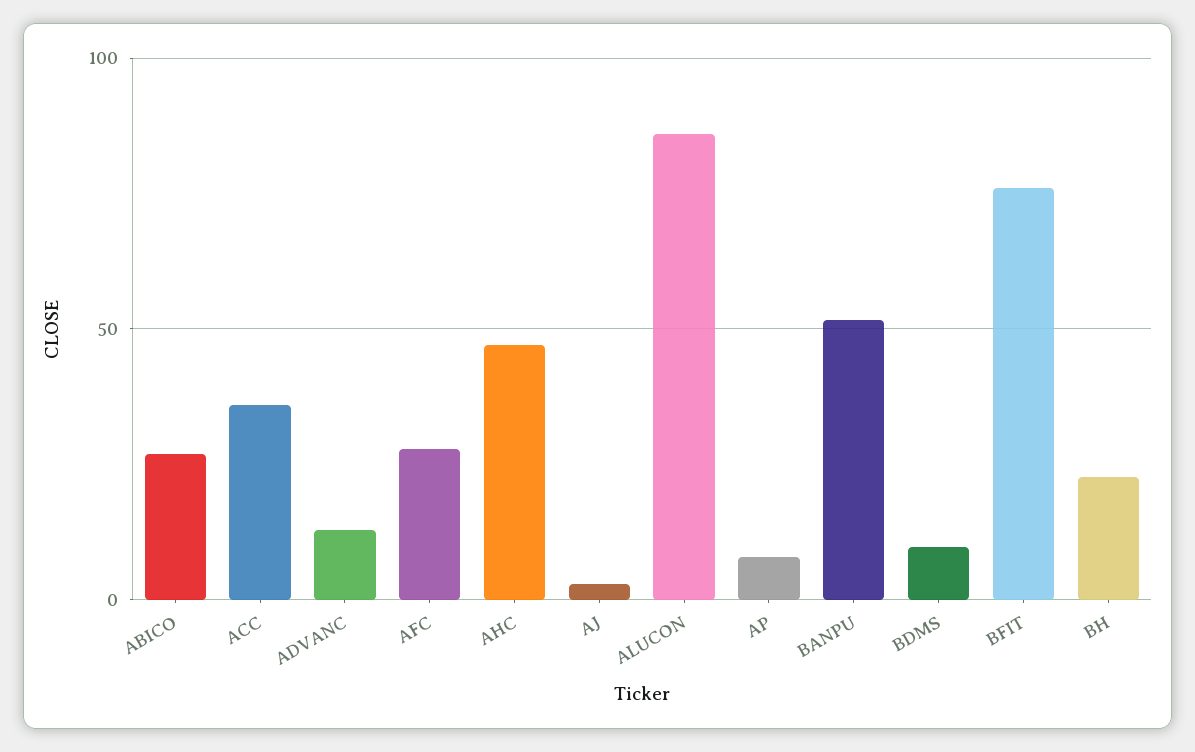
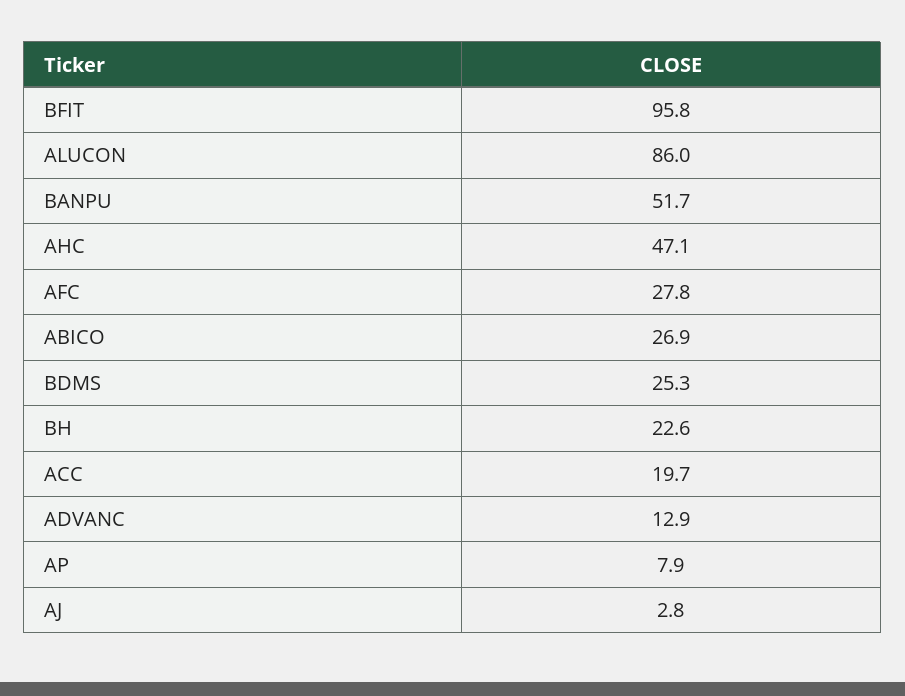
ACC: 35 -> 19.7
BDMS: 10 -> 25.3
BFIT: 75 -> 95.8

